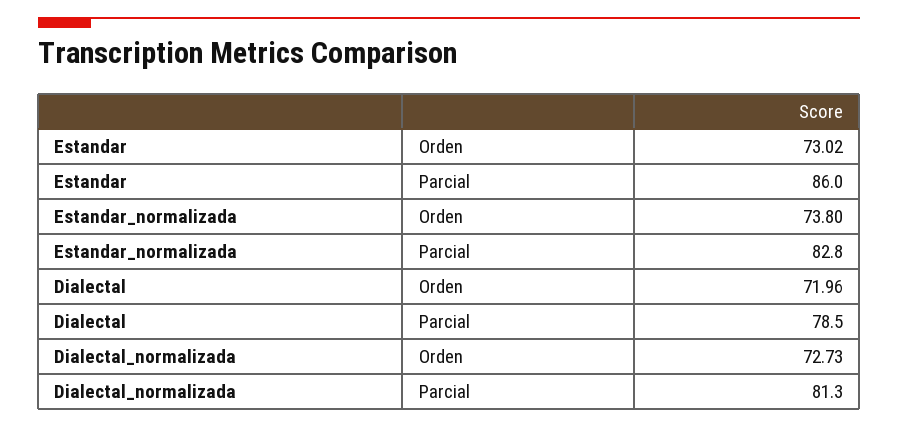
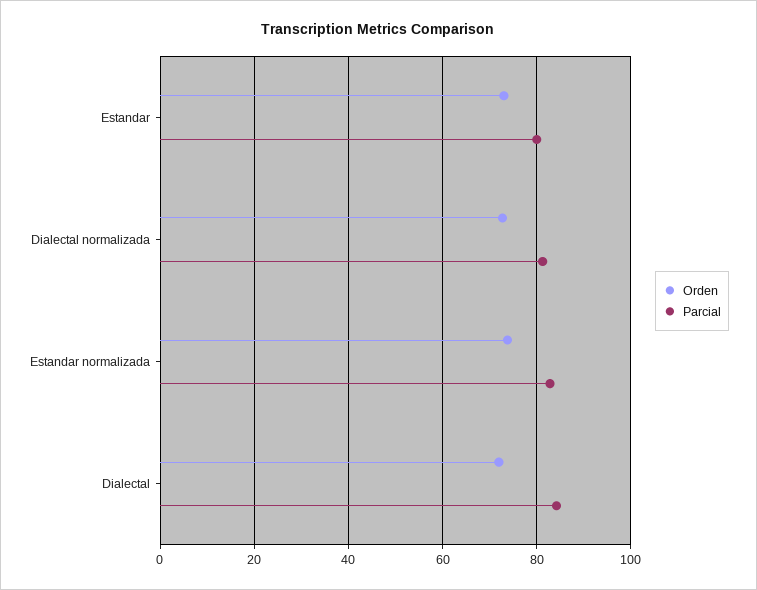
Parcial, Estandar: 86 -> 80
Parcial, Dialectal: 78.5 -> 84

